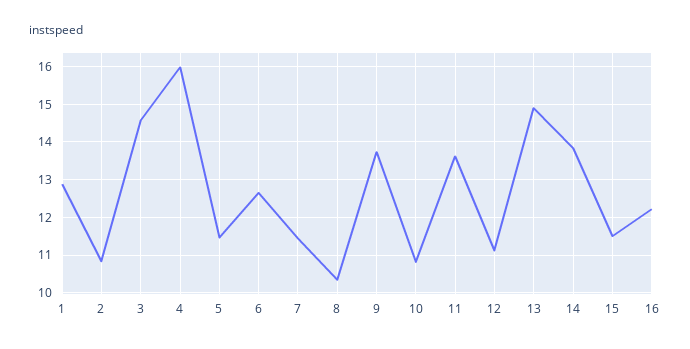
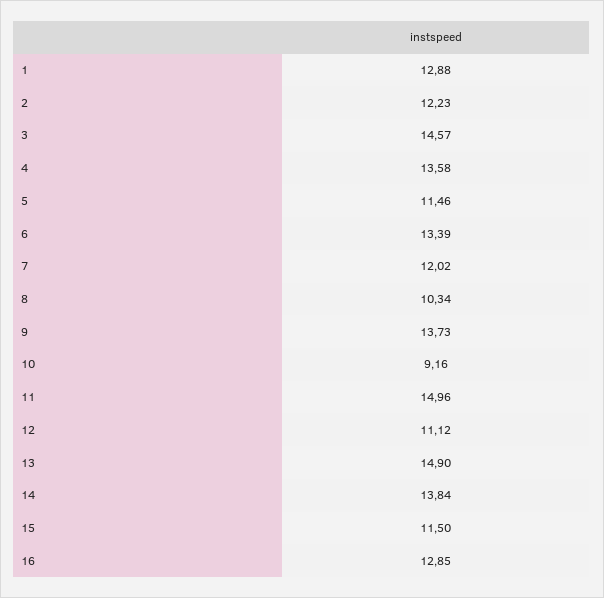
2: 10.8 -> 12.23
4: 16 -> 13.58
6: 12.6 -> 13.39
7: 11.4 -> 12.02
10: 10.8 -> 9.16
11: 13.6 -> 14.96
16: 12.2 -> 12.85

